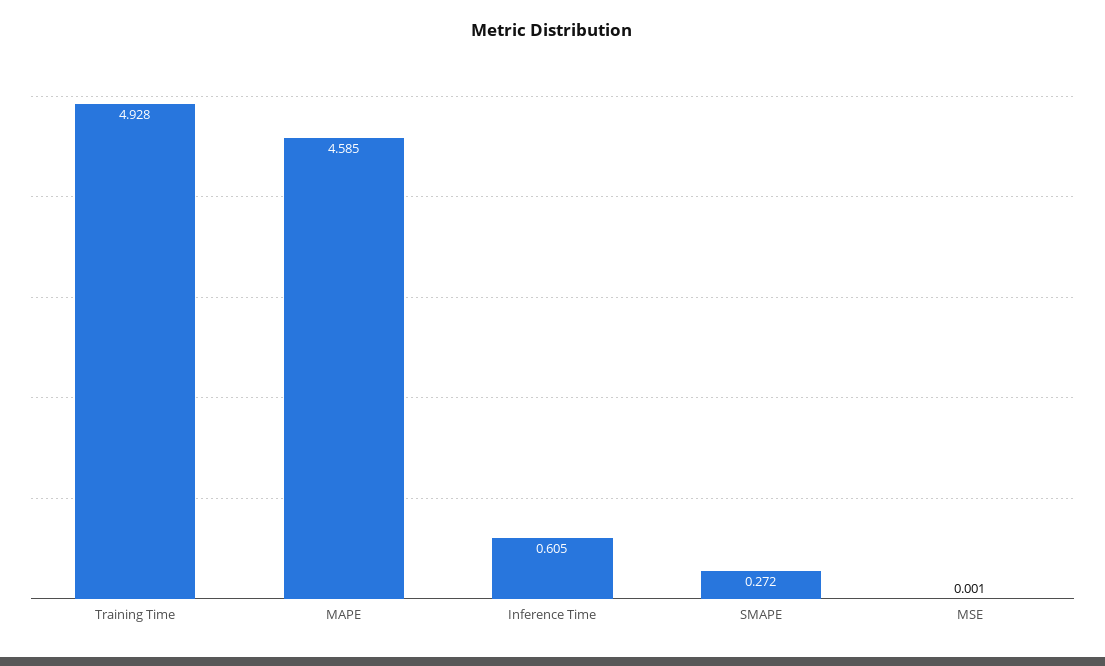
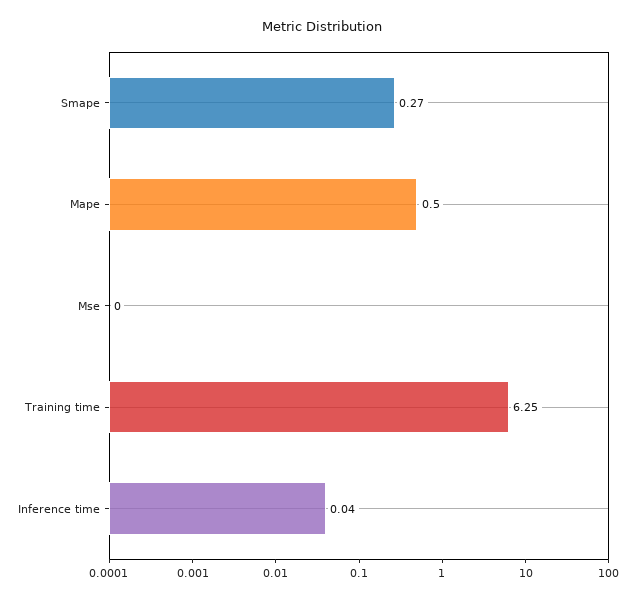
Training Time: 4.928 -> 6.25
MAPE: 4.585 -> 0.5
Inference Time: 0.605 -> 0.04

